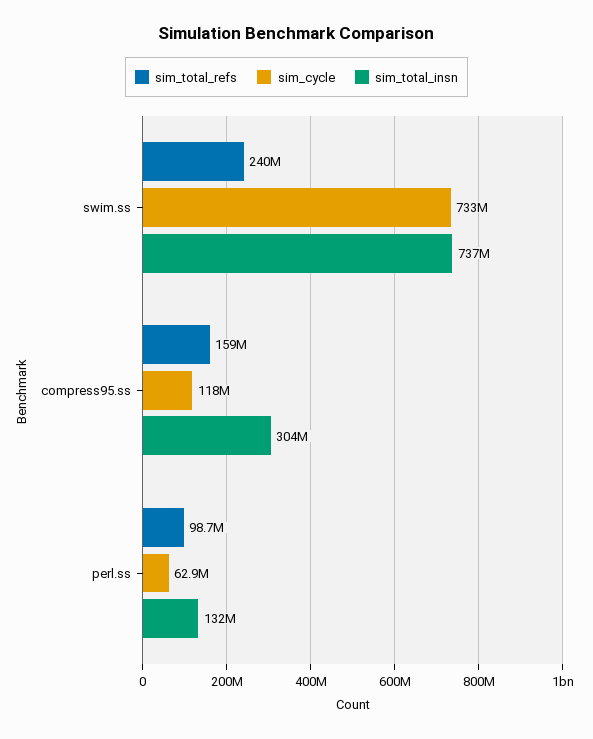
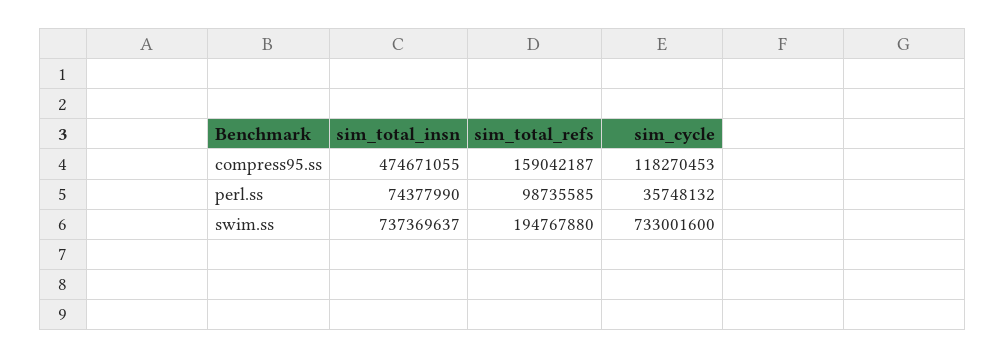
sim_total_refs, swim.ss: 240000000 -> 194767880
sim_total_insn, compress95.ss: 304000000 -> 474671055
sim_cycle, perl.ss: 62900000 -> 35748132
sim_total_insn, perl.ss: 132000000 -> 74377990

